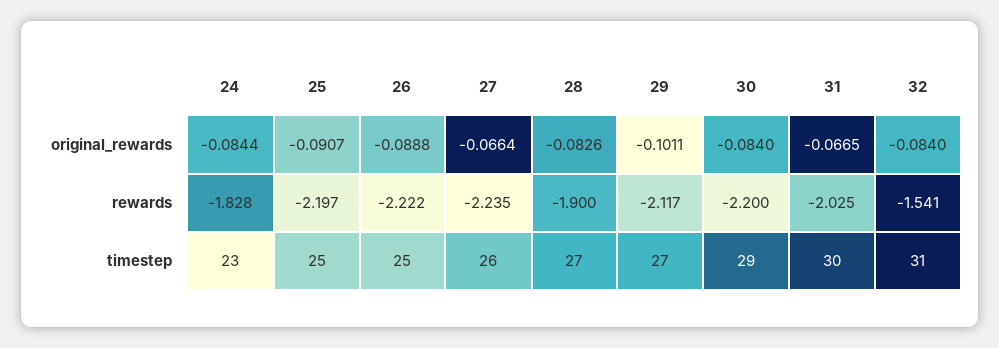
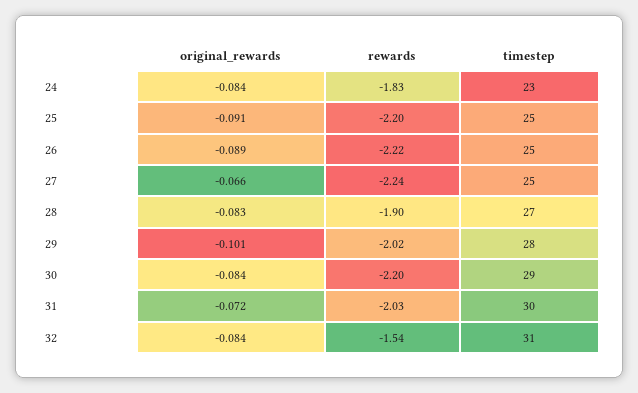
31, original_rewards: -0.0665 -> -0.072
29, rewards: -2.117 -> -2.02
27, timestep: 26 -> 25
29, timestep: 27 -> 28

